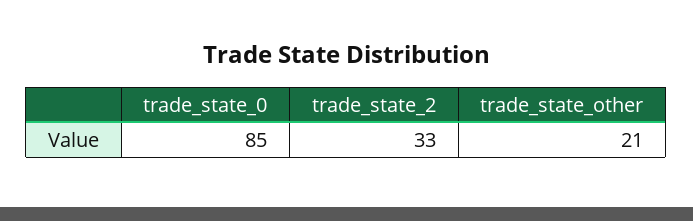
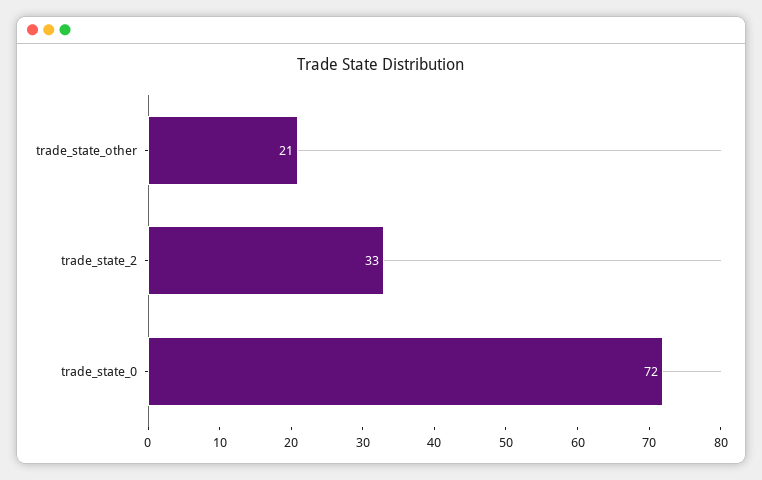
trade_state_0: 85 -> 72

